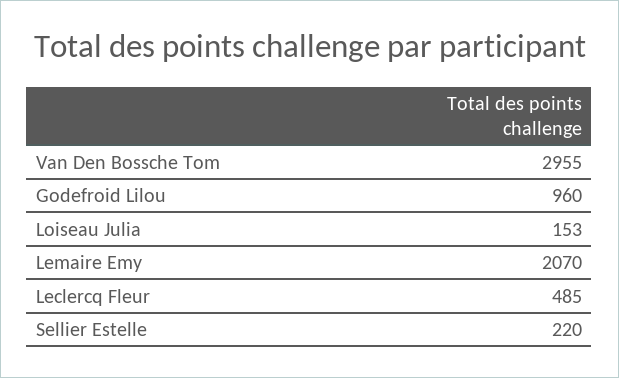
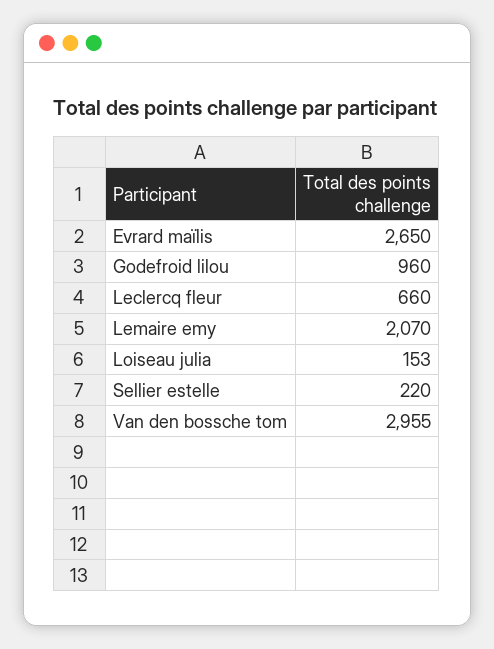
Leclercq Fleur: 485 -> 660
Evrard maïlis: none -> 2650

